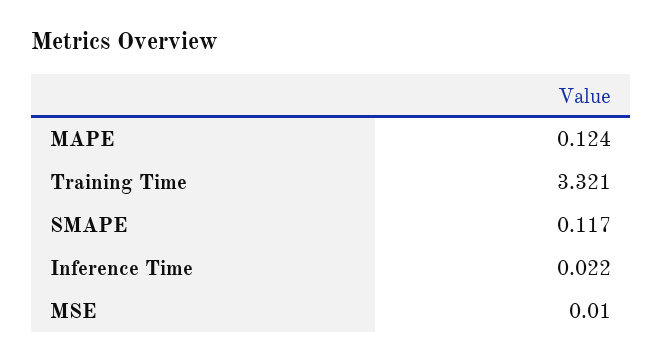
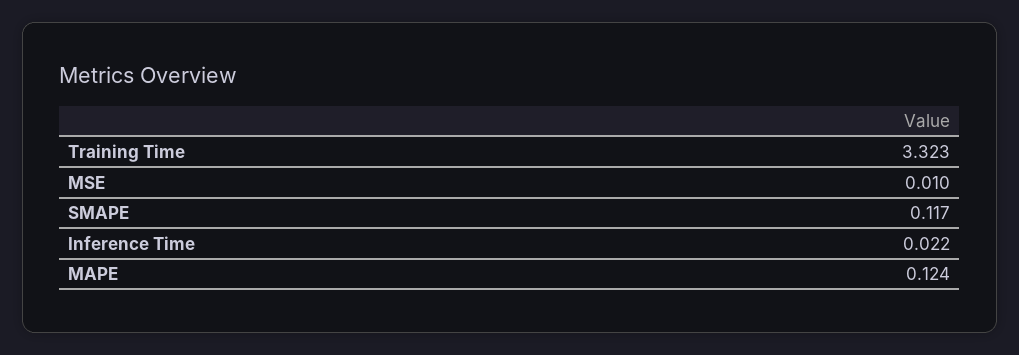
Training Time: 3.321 -> 3.323

